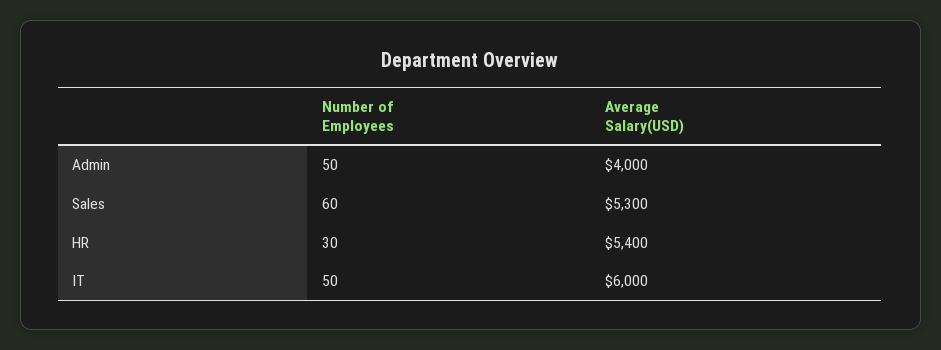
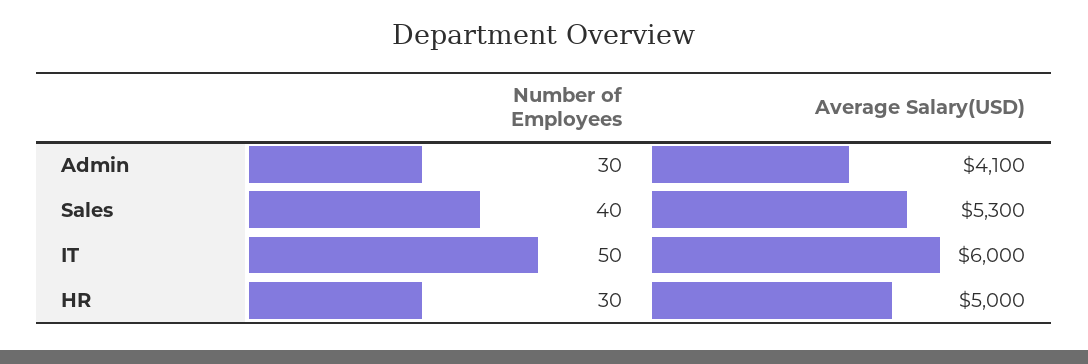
Number of Employees, Admin: 50 -> 30
Average Salary(USD), Admin: 4000 -> 4100
Number of Employees, Sales: 60 -> 40
Average Salary(USD), HR: 5400 -> 5000

